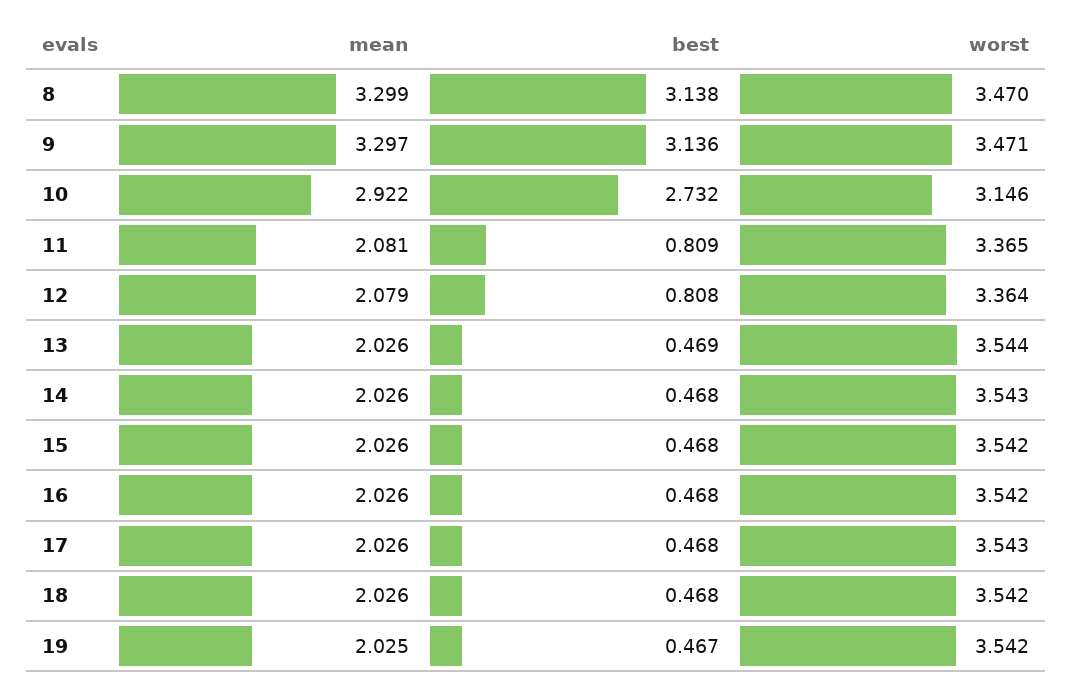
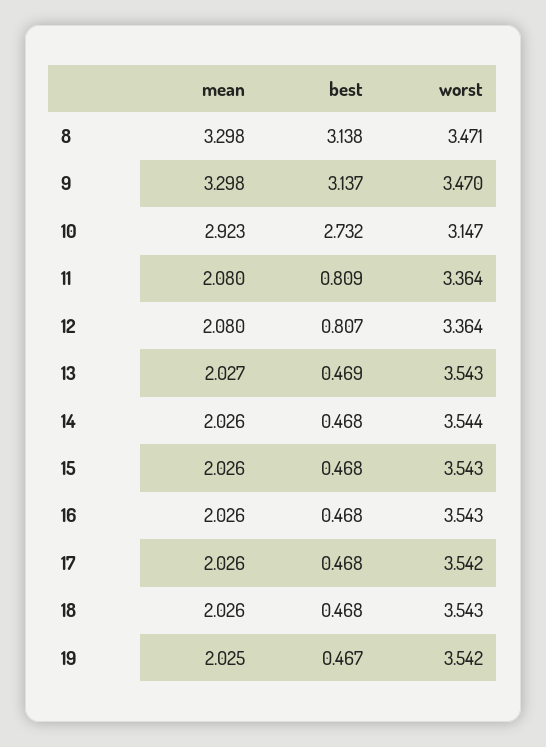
mean, 8: 3.299 -> 3.298
worst, 8: 3.47 -> 3.471
mean, 9: 3.297 -> 3.298
best, 9: 3.136 -> 3.137
worst, 9: 3.471 -> 3.47
mean, 10: 2.922 -> 2.923
worst, 10: 3.146 -> 3.147
mean, 11: 2.081 -> 2.08
worst, 11: 3.365 -> 3.364
mean, 12: 2.079 -> 2.08
best, 12: 0.808 -> 0.807
mean, 13: 2.026 -> 2.027
worst, 13: 3.544 -> 3.543
worst, 14: 3.543 -> 3.544
worst, 15: 3.542 -> 3.543
worst, 16: 3.542 -> 3.543
worst, 17: 3.543 -> 3.542
worst, 18: 3.542 -> 3.543

